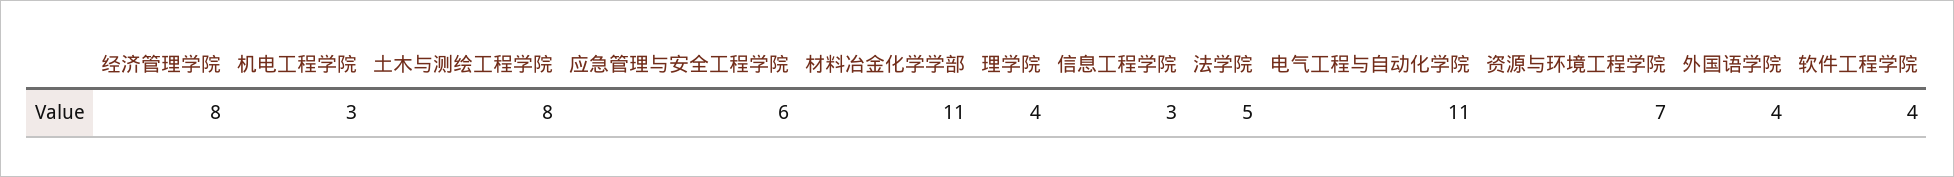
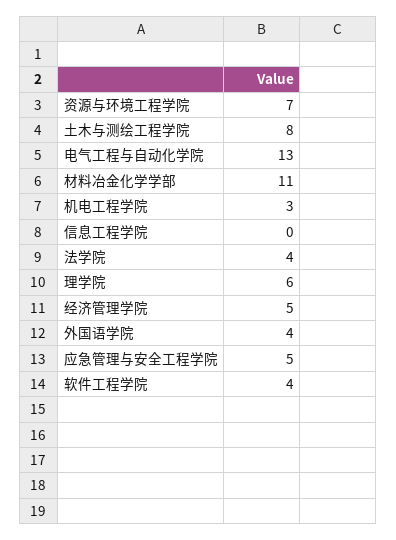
经济管理学院: 8 -> 5
应急管理与安全工程学院: 6 -> 5
理学院: 4 -> 6
信息工程学院: 3 -> 0
法学院: 5 -> 4
电气工程与自动化学院: 11 -> 13

